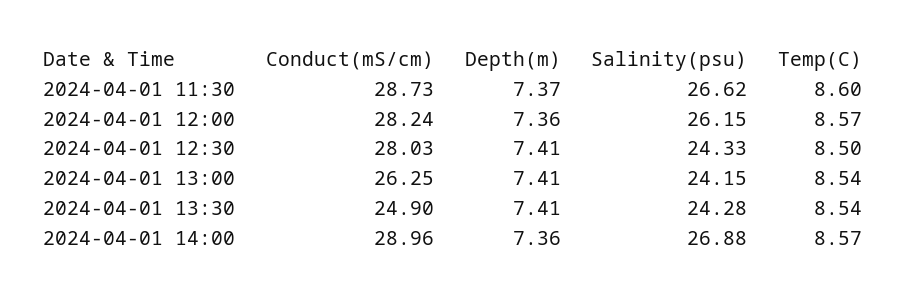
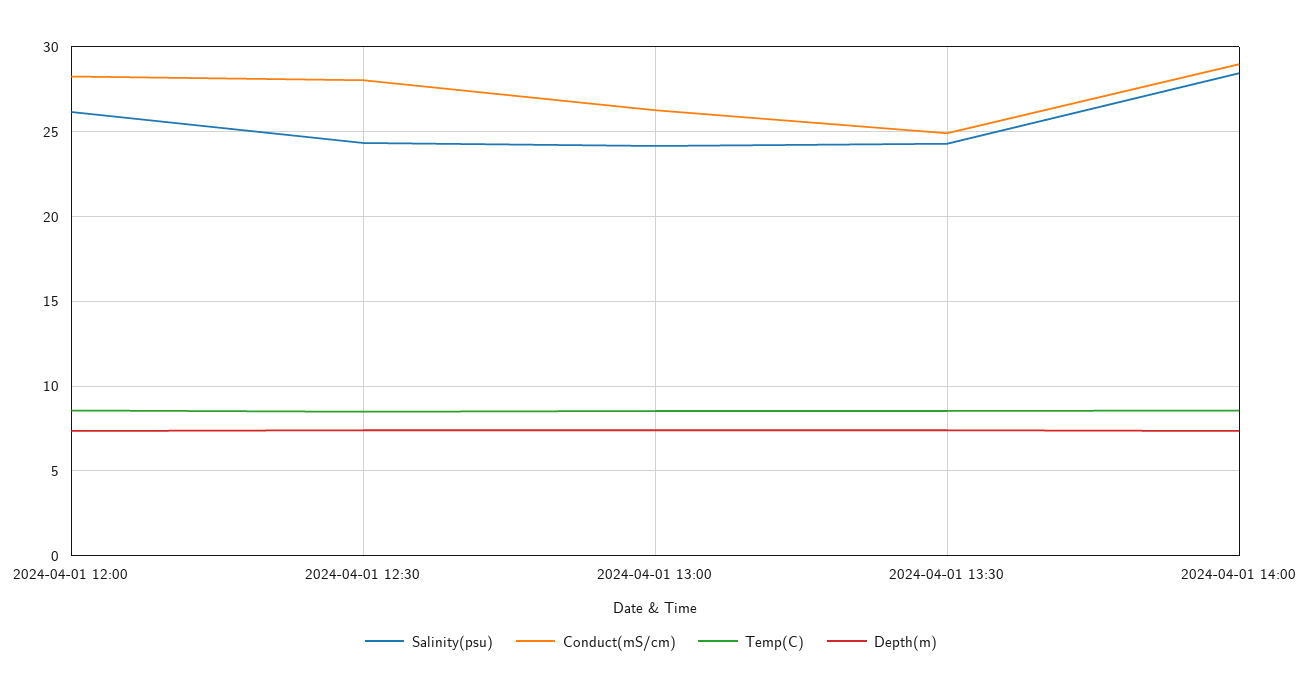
Conduct(mS/cm), 2024-04-01 11:30: 28.73 -> none
Depth(m), 2024-04-01 11:30: 7.37 -> none
Salinity(psu), 2024-04-01 11:30: 26.62 -> none
Temp(C), 2024-04-01 11:30: 8.6 -> none
Salinity(psu), 2024-04-01 14:00: 26.88 -> 28.5

